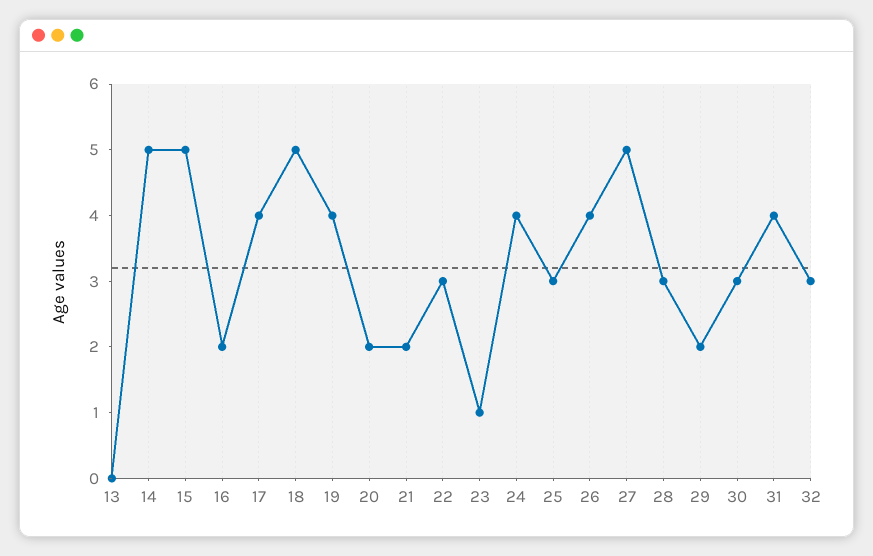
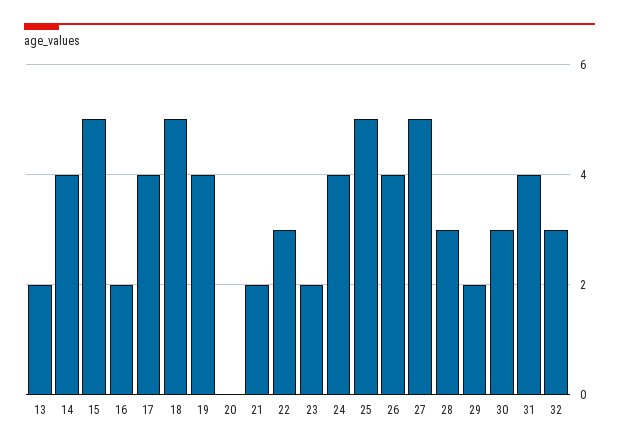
13: 0 -> 2
14: 5 -> 4
20: 2 -> 0
23: 1 -> 2
25: 3 -> 5

